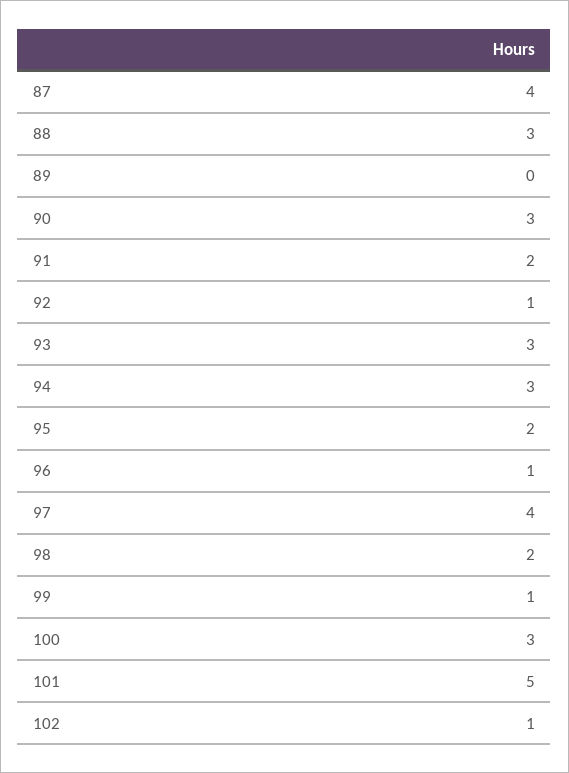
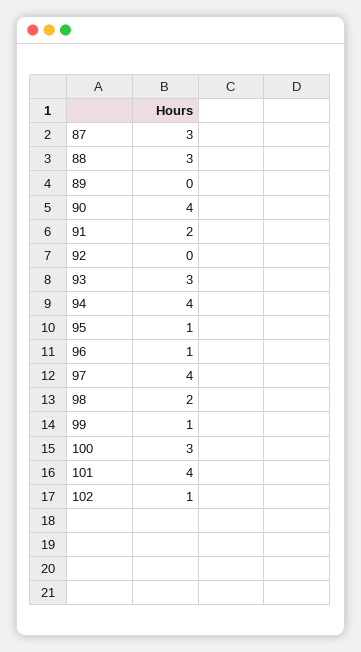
87: 4 -> 3
90: 3 -> 4
92: 1 -> 0
94: 3 -> 4
95: 2 -> 1
101: 5 -> 4

